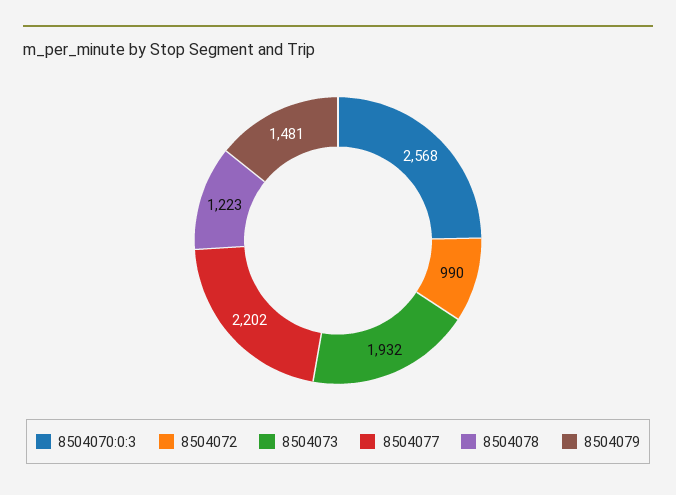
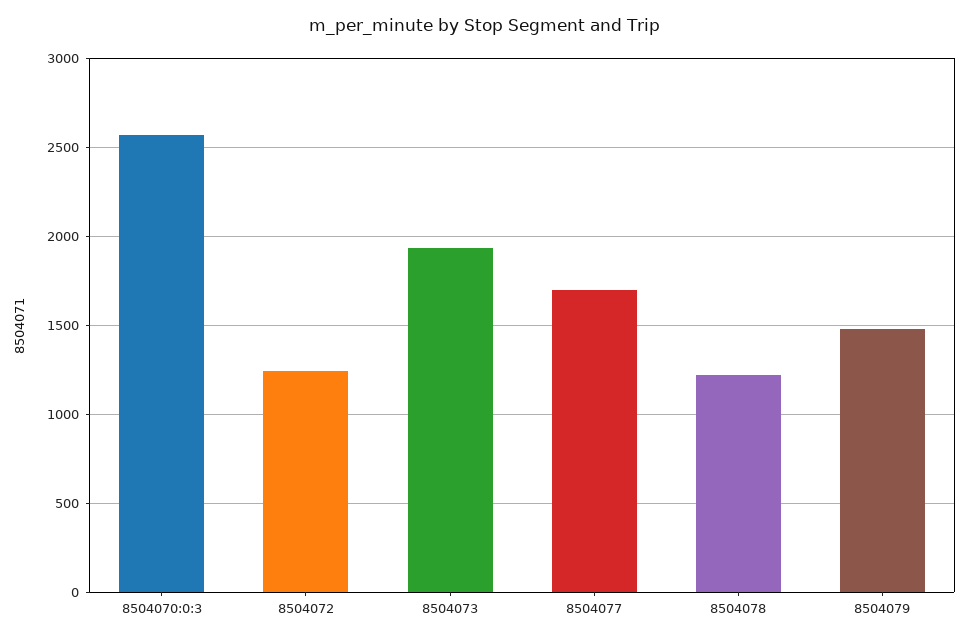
8504072: 990 -> 1250
8504077: 2202 -> 1700

